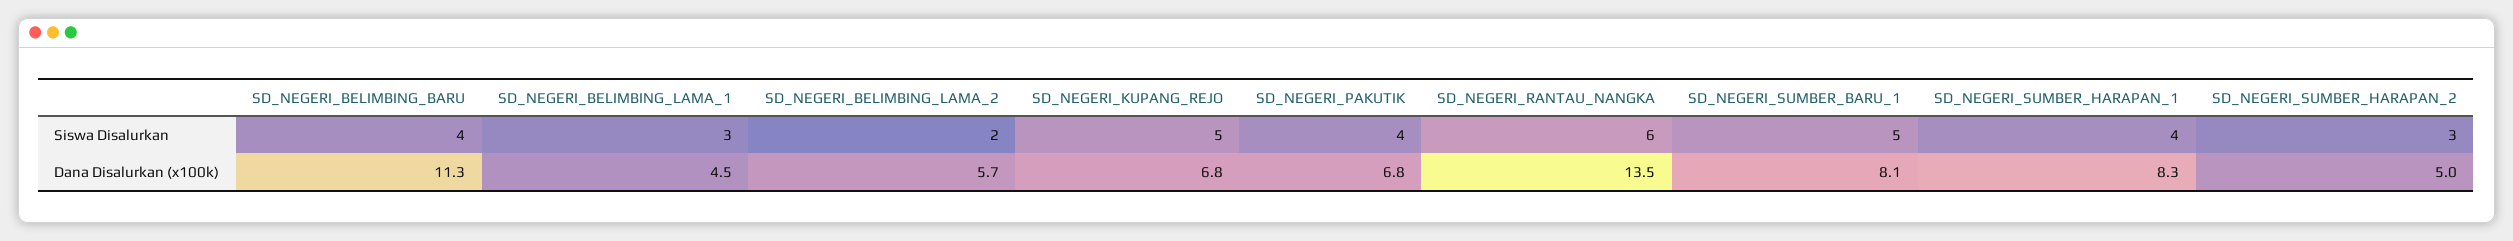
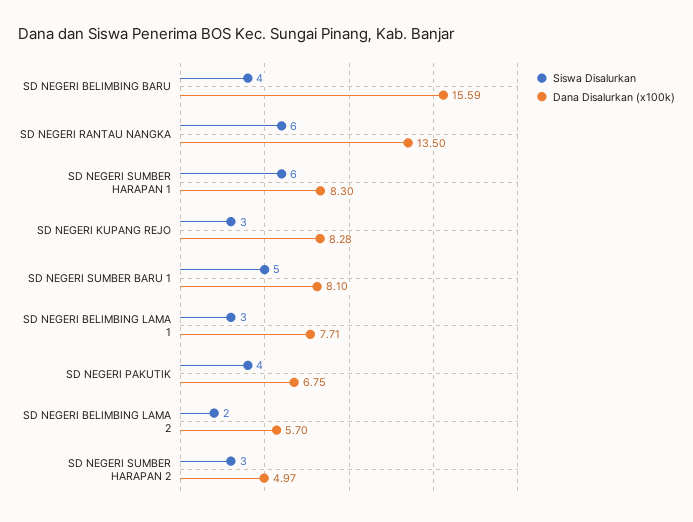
Siswa Disalurkan, SD_NEGERI_KUPANG_REJO: 5 -> 3
Siswa Disalurkan, SD_NEGERI_SUMBER_HARAPAN_1: 4 -> 6
Dana Disalurkan (x100k), SD_NEGERI_BELIMBING_BARU: 11.3 -> 15.59
Dana Disalurkan (x100k), SD_NEGERI_BELIMBING_LAMA_1: 4.5 -> 7.71
Dana Disalurkan (x100k), SD_NEGERI_KUPANG_REJO: 6.8 -> 8.28

